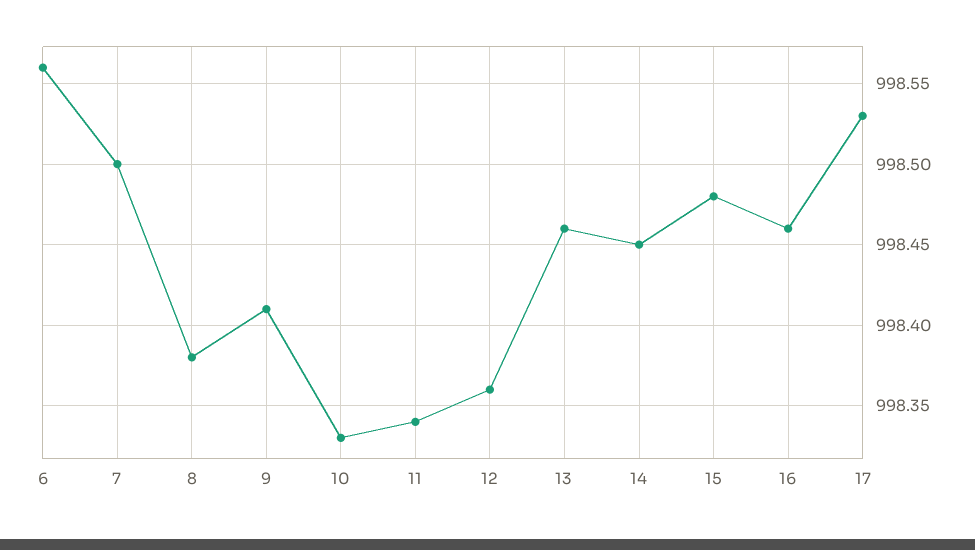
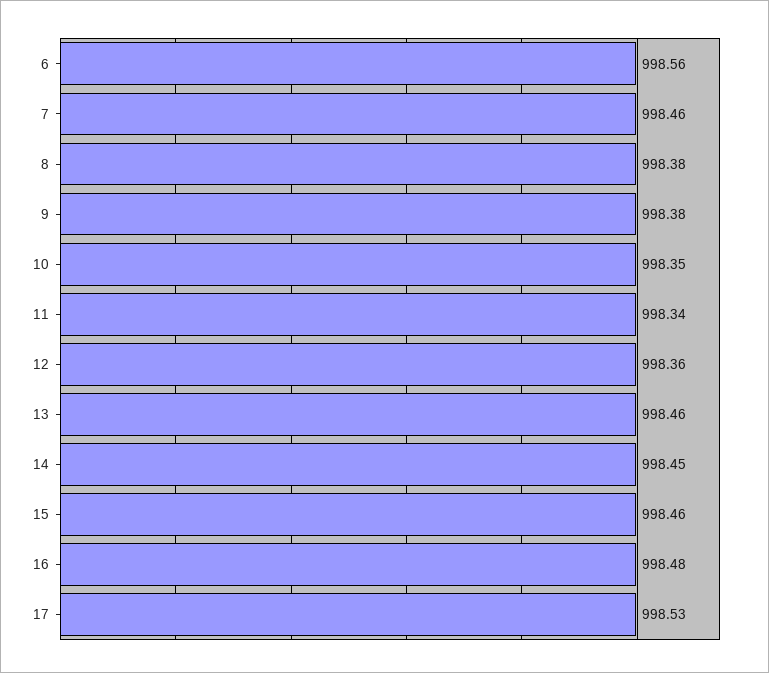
7: 998.5 -> 998.46
9: 998.41 -> 998.38
10: 998.33 -> 998.35
15: 998.48 -> 998.46
16: 998.46 -> 998.48

